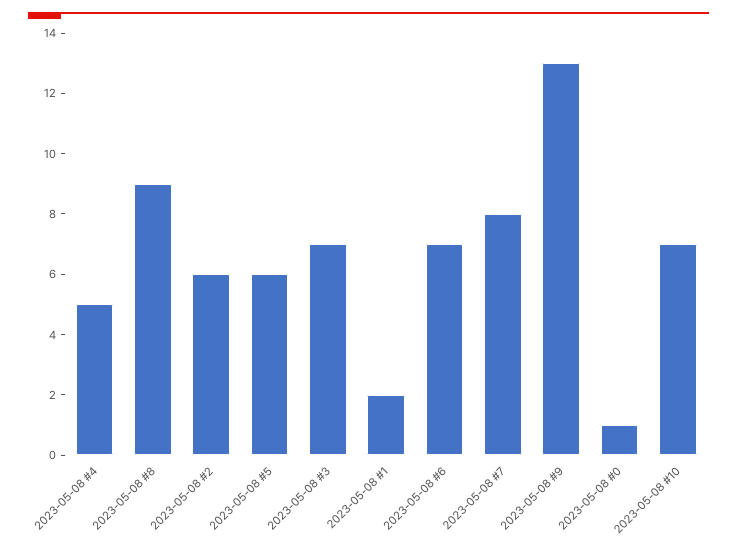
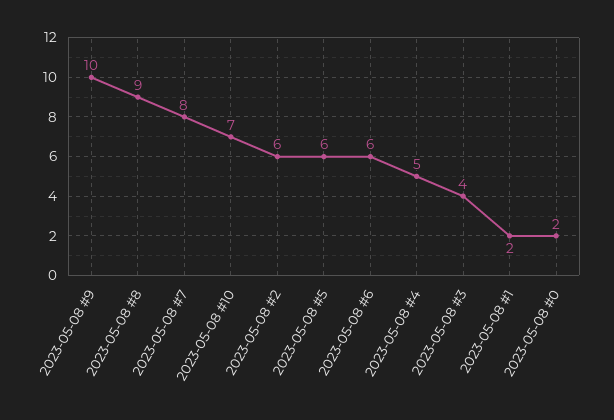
2023-05-08 #3: 7 -> 4
2023-05-08 #6: 7 -> 6
2023-05-08 #9: 13 -> 10
2023-05-08 #0: 1 -> 2

